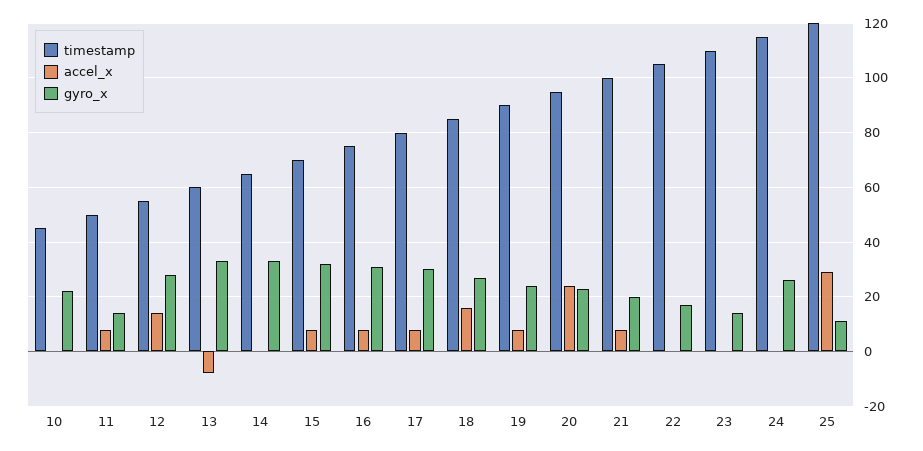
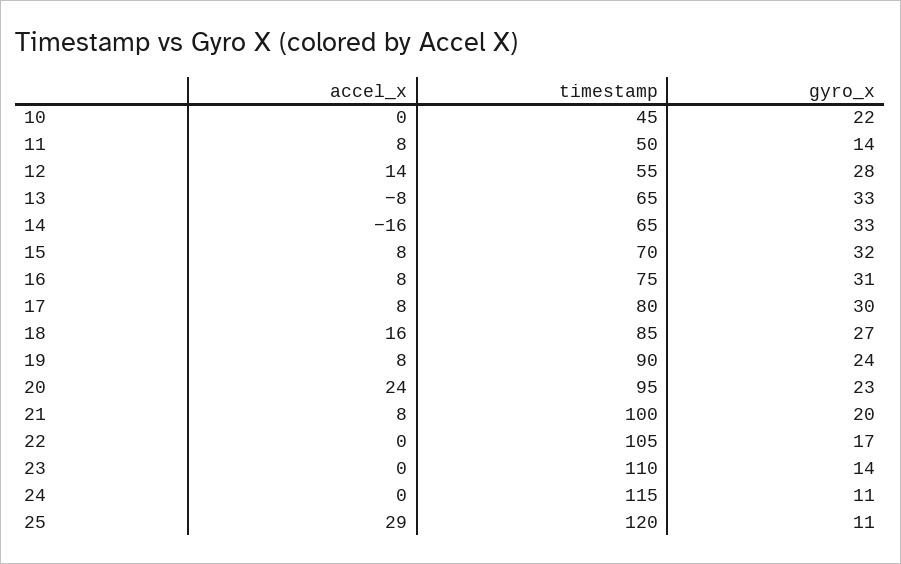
timestamp, 13: 60 -> 65
accel_x, 14: 0 -> -16
gyro_x, 24: 25 -> 11

